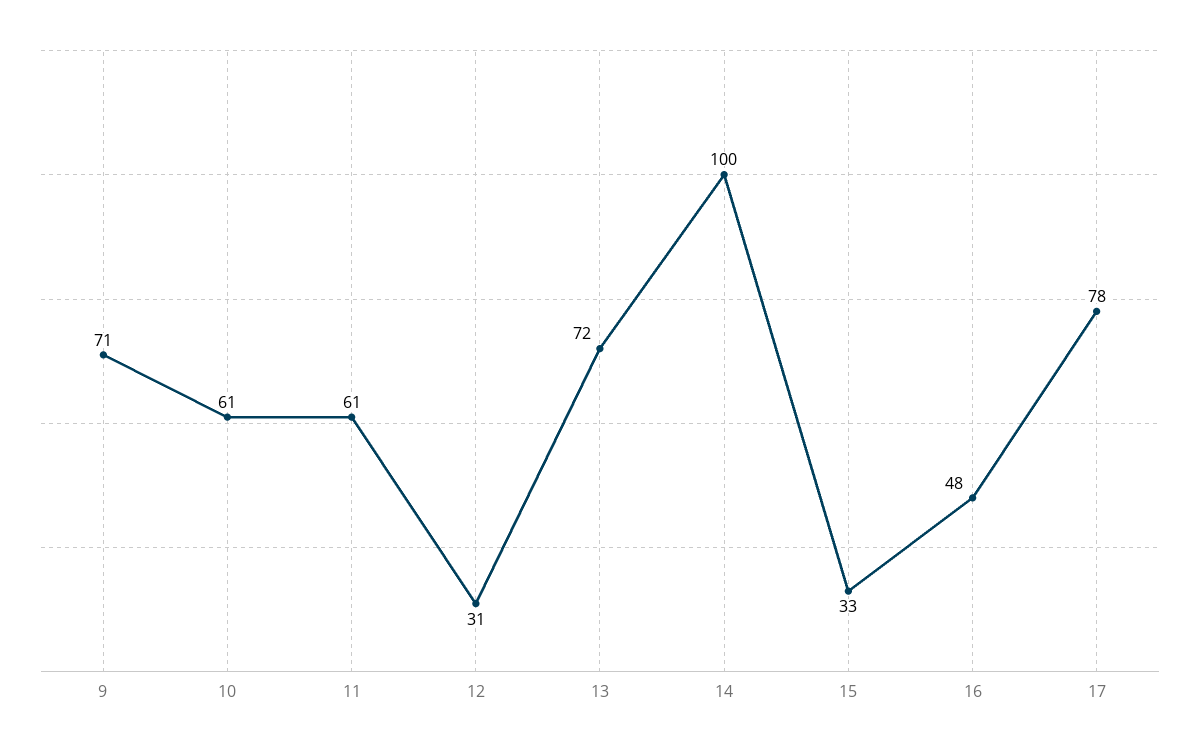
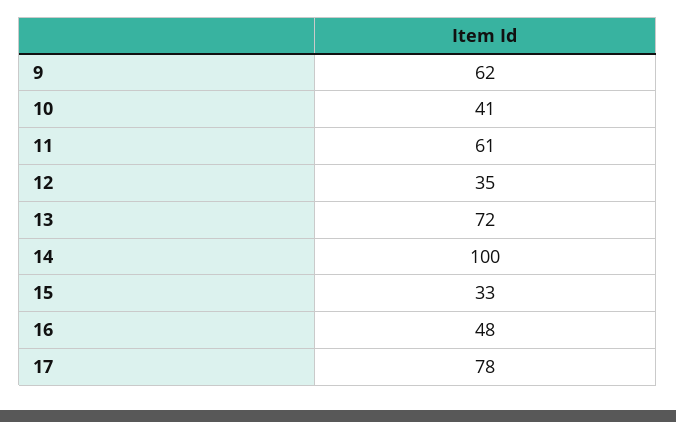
9: 71 -> 62
10: 61 -> 41
12: 31 -> 35

